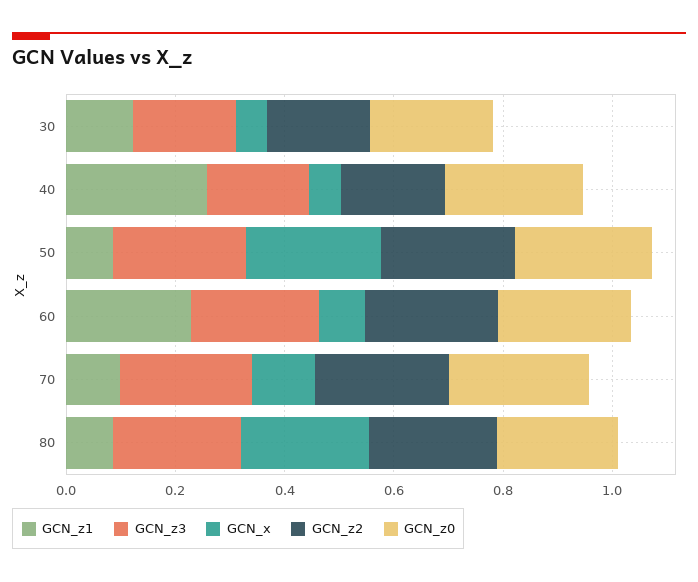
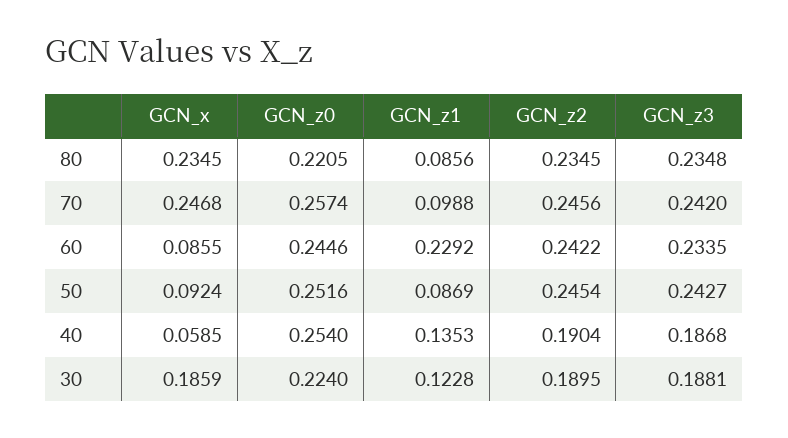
GCN_x, 30: 0.05 -> 0.1859
GCN_z1, 40: 0.25 -> 0.1353
GCN_x, 50: 0.25 -> 0.0924
GCN_x, 70: 0.1 -> 0.2468

